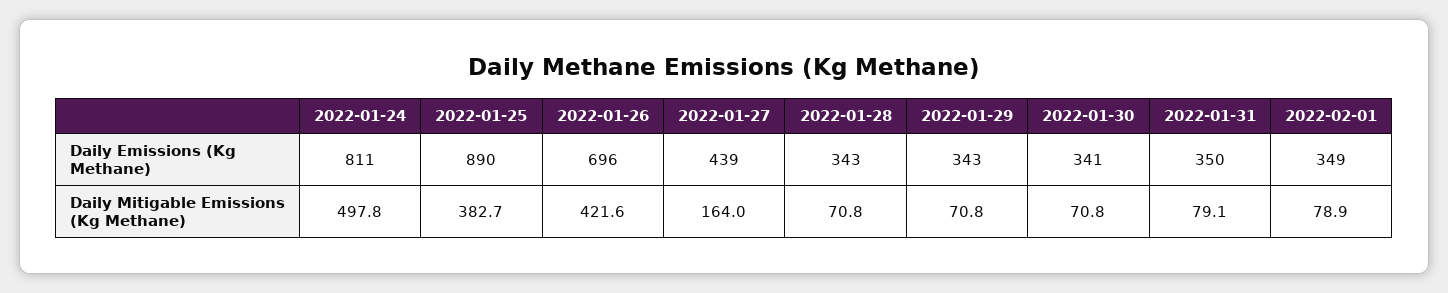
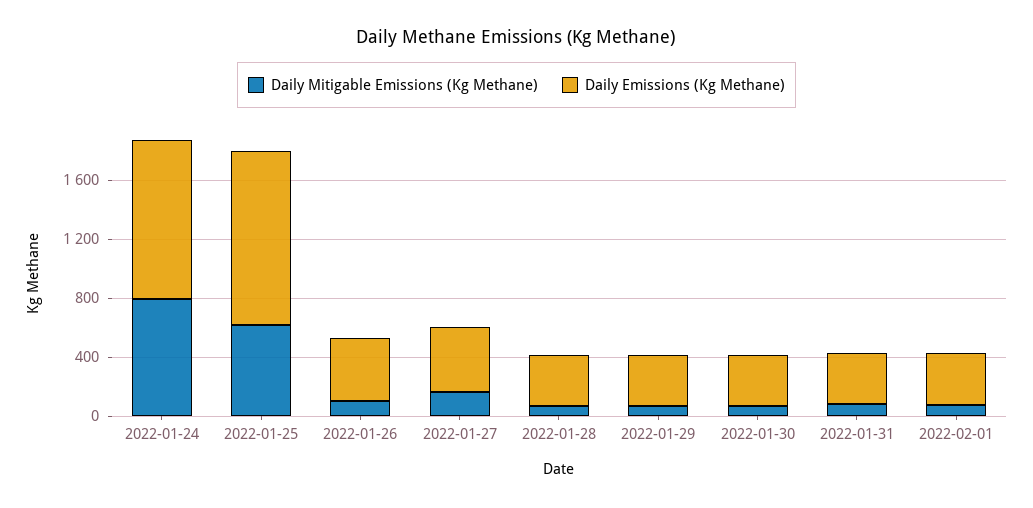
Daily Emissions (Kg Methane), 2022-01-24: 811 -> 1100
Daily Emissions (Kg Methane), 2022-01-25: 890 -> 1200
Daily Emissions (Kg Methane), 2022-01-26: 696 -> 400
Daily Mitigable Emissions (Kg Methane), 2022-01-24: 497.8 -> 800
Daily Mitigable Emissions (Kg Methane), 2022-01-25: 382.7 -> 600
Daily Mitigable Emissions (Kg Methane), 2022-01-26: 421.6 -> 100

